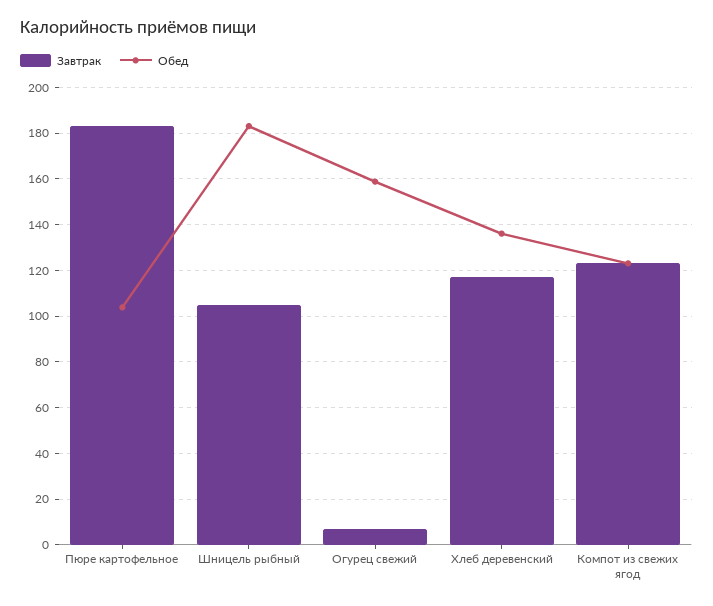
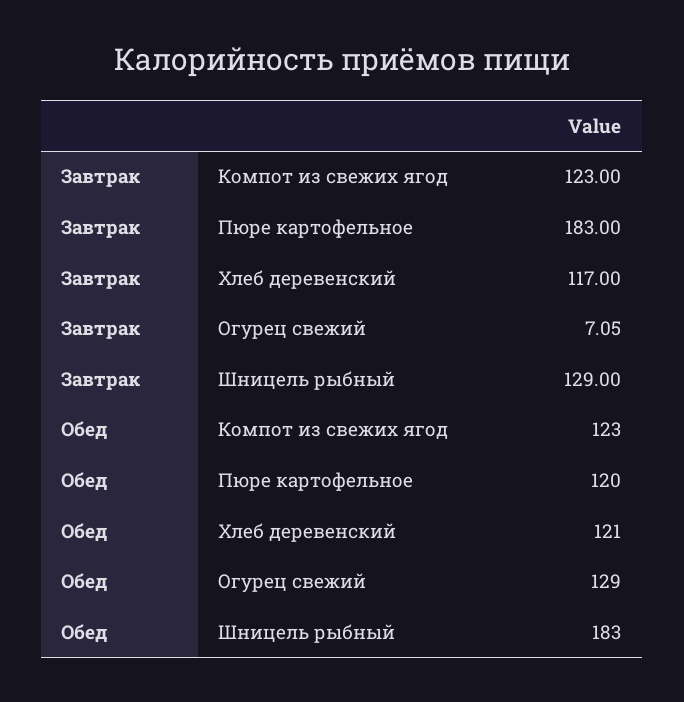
Обед, Пюре картофельное: 105 -> 120
Завтрак, Шницель рыбный: 105 -> 129
Обед, Огурец свежий: 160 -> 129
Обед, Хлеб деревенский: 135 -> 121

